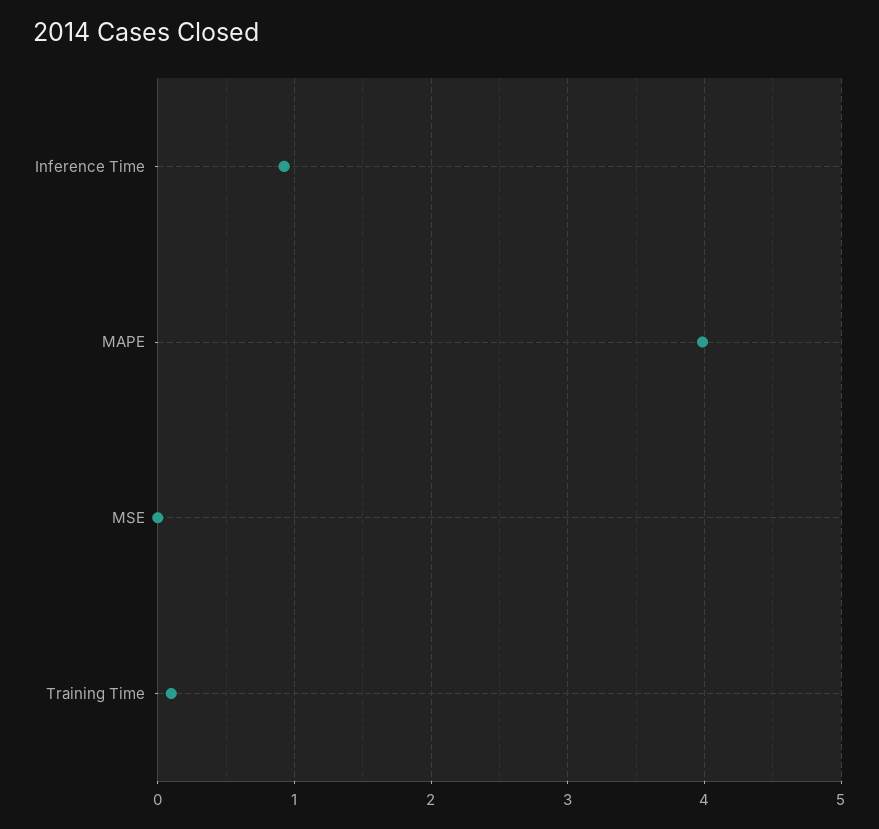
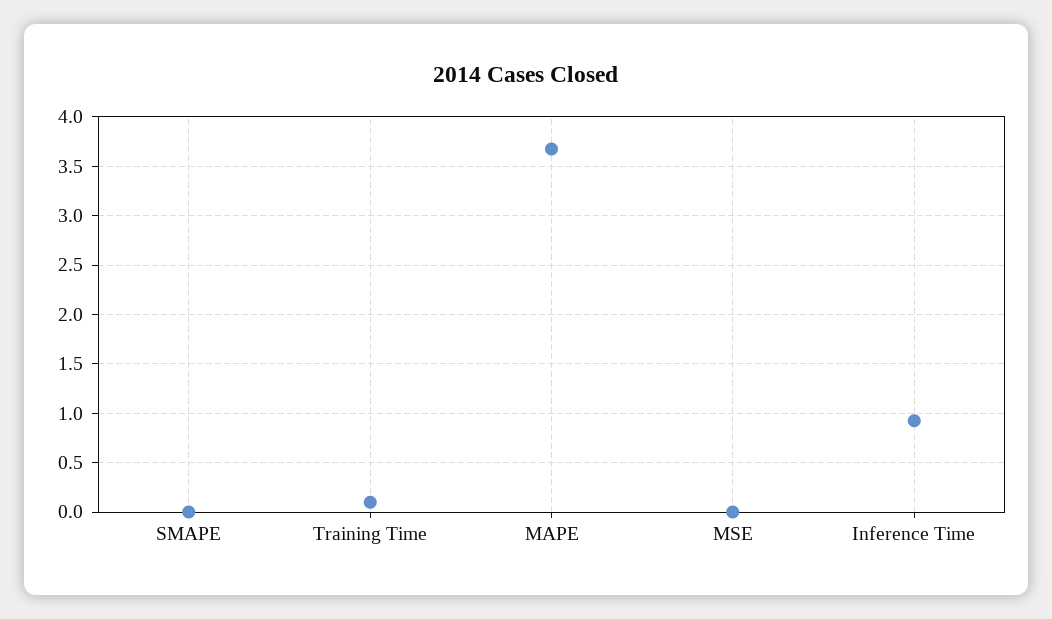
MAPE: 4 -> 3.7
SMAPE: none -> 0

